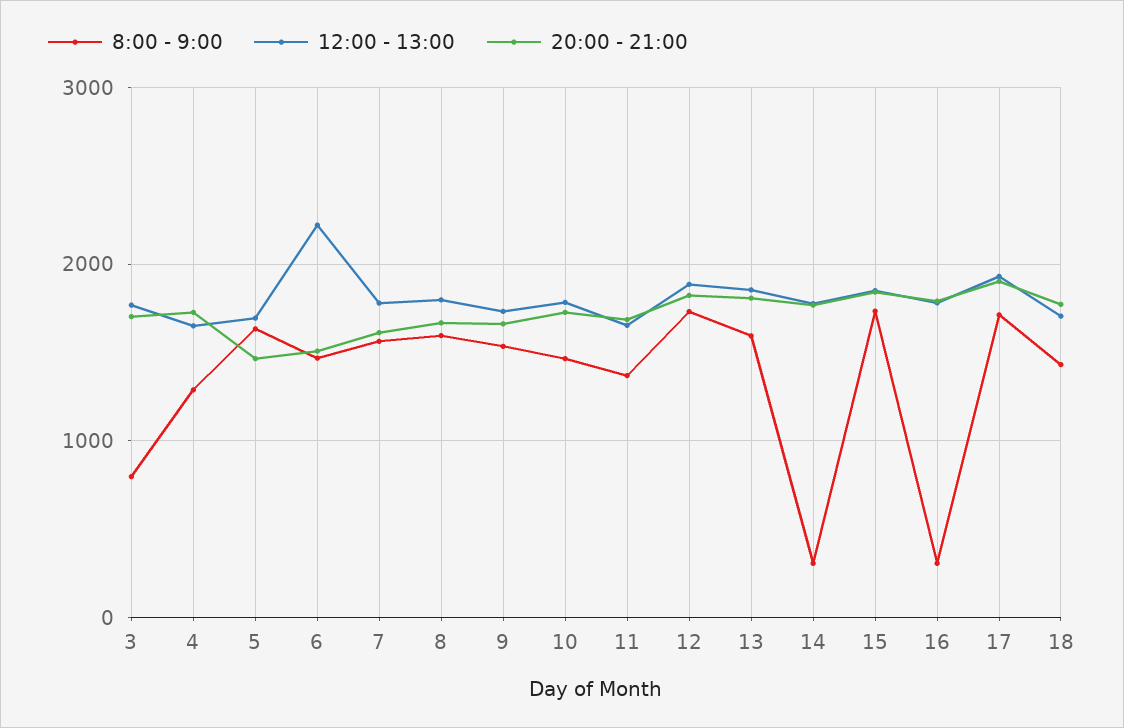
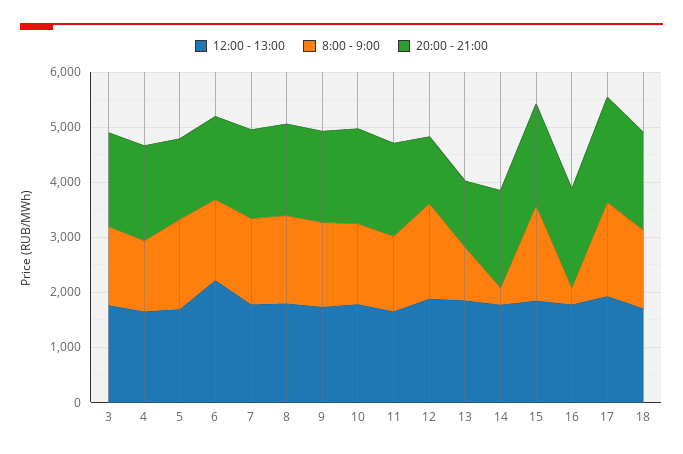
8:00 - 9:00, 3: 800 -> 1400
20:00 - 21:00, 12: 1800 -> 1200
8:00 - 9:00, 13: 1600 -> 1000
20:00 - 21:00, 13: 1800 -> 1200

